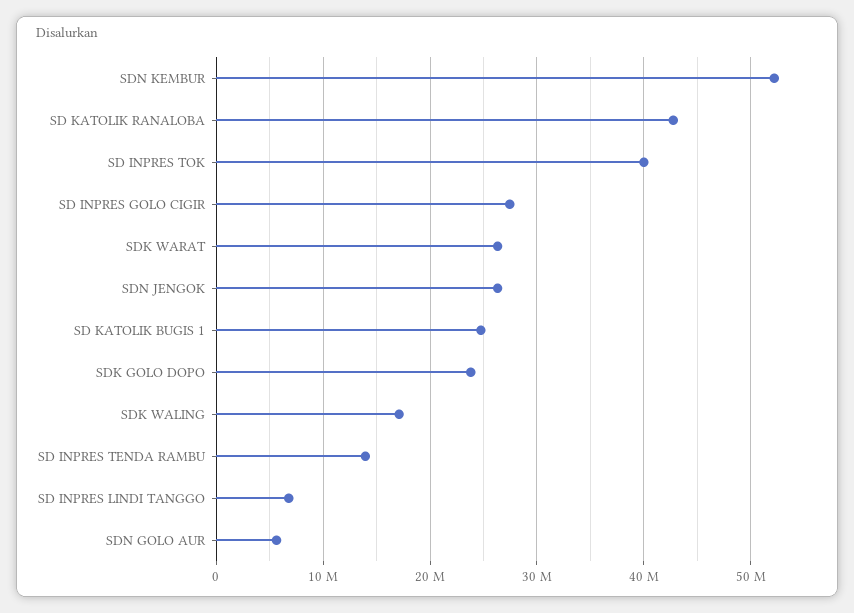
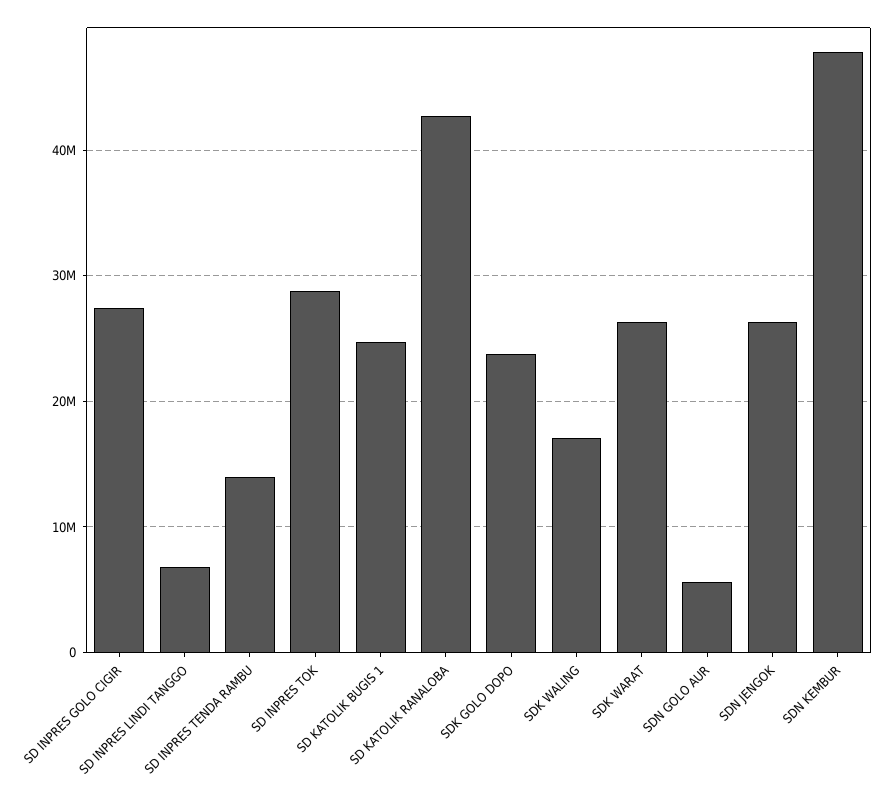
SDN KEMBUR: 52000000 -> 48000000
SD INPRES TOK: 40000000 -> 29000000

